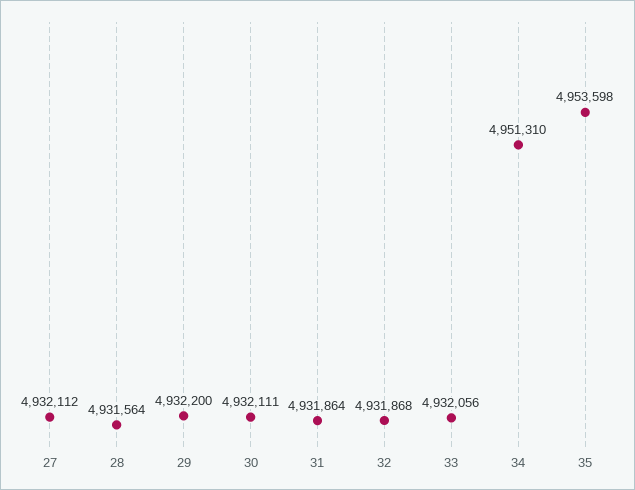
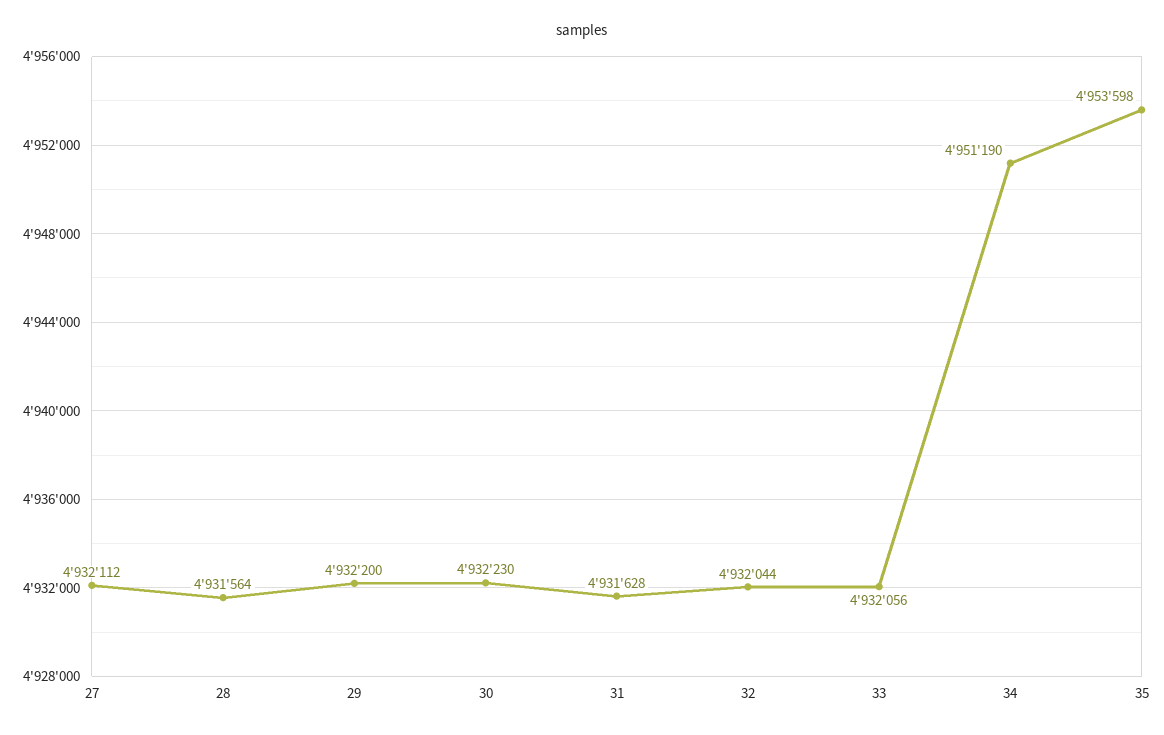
30: 4932111 -> 4932230
31: 4931864 -> 4931628
32: 4931868 -> 4932044
34: 4951310 -> 4951190

